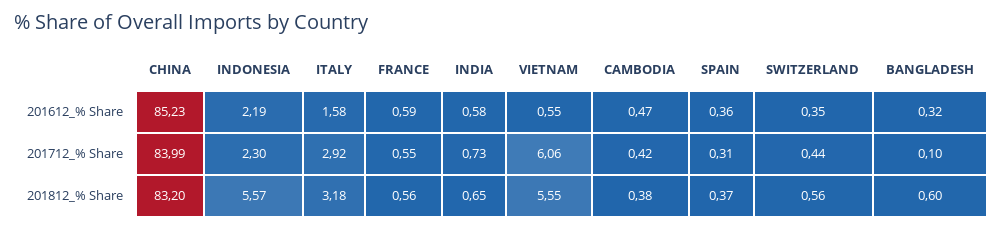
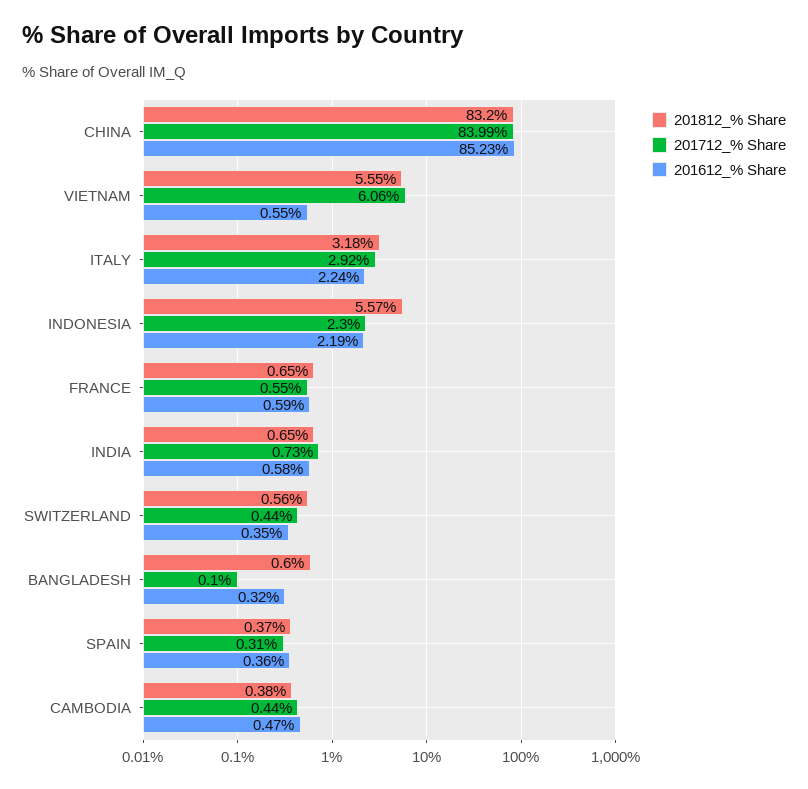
201612_% Share, ITALY: 1.58 -> 2.24
201712_% Share, CAMBODIA: 0.42 -> 0.44
201812_% Share, FRANCE: 0.56 -> 0.65

